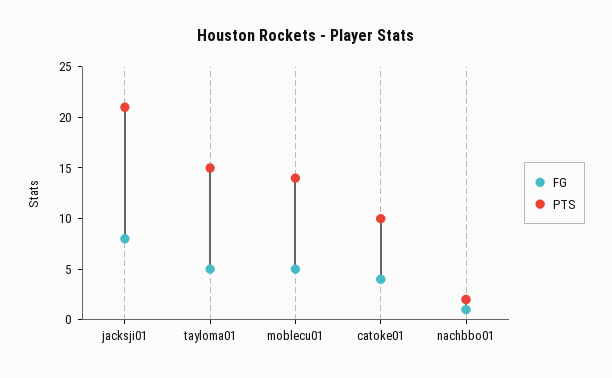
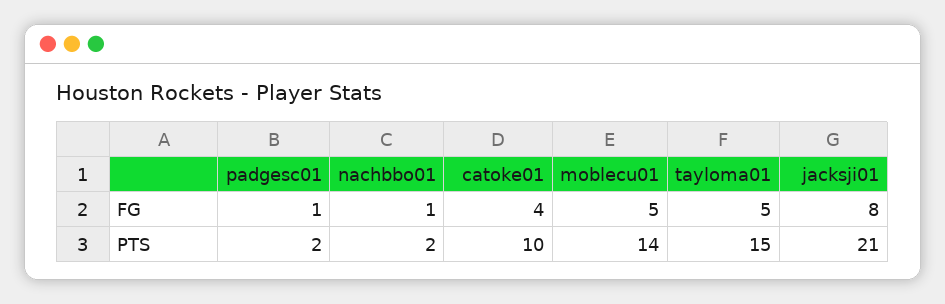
FG, padgesc01: none -> 1
PTS, padgesc01: none -> 2

